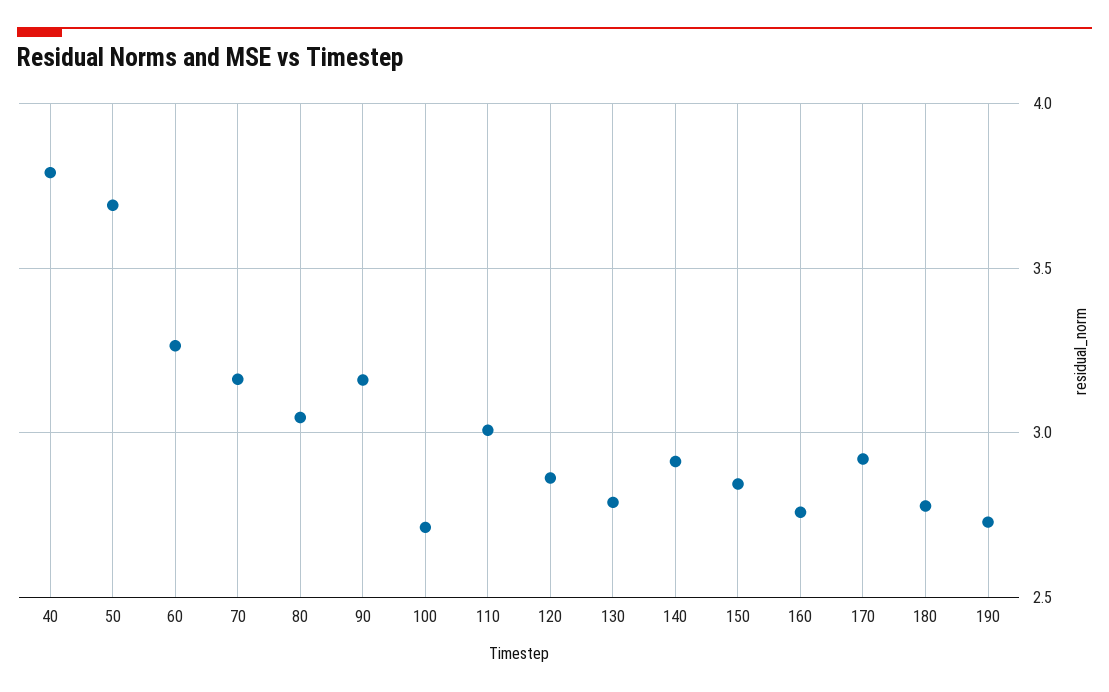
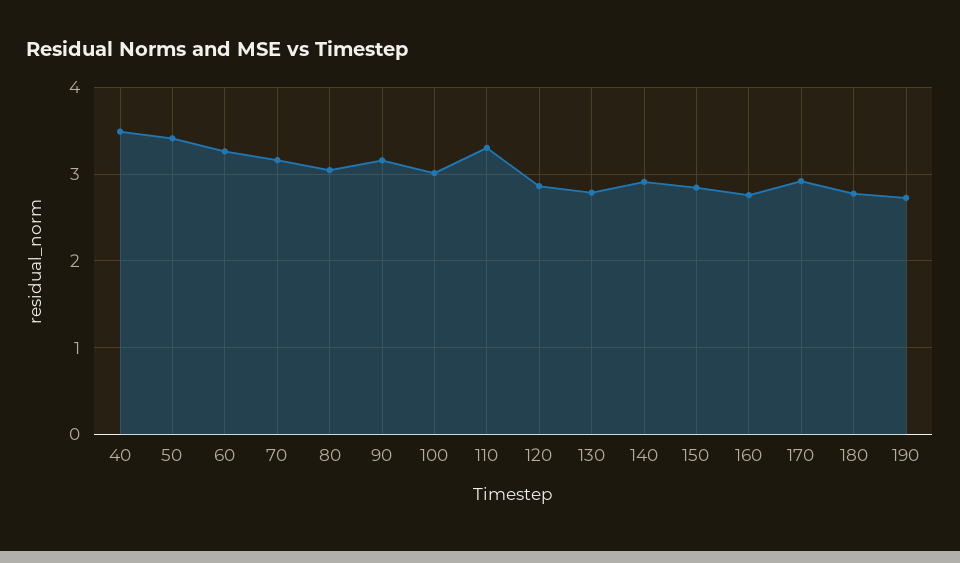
40: 3.8 -> 3.5
50: 3.7 -> 3.4
100: 2.7 -> 3
110: 3 -> 3.3

